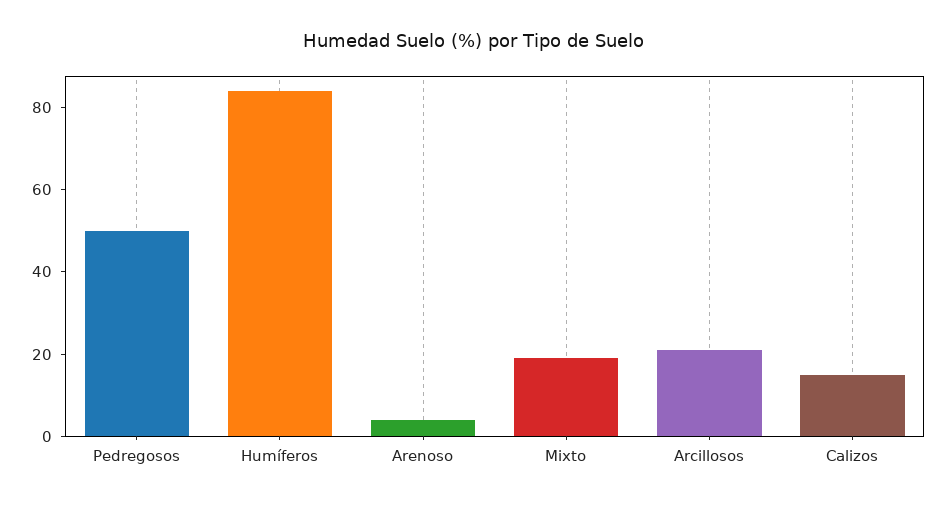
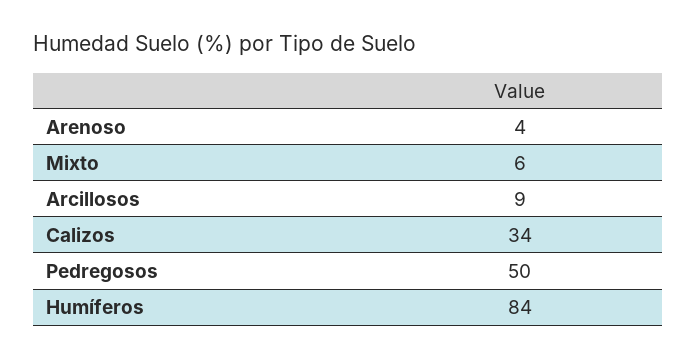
Mixto: 20 -> 6
Arcillosos: 20 -> 9
Calizos: 15 -> 34

